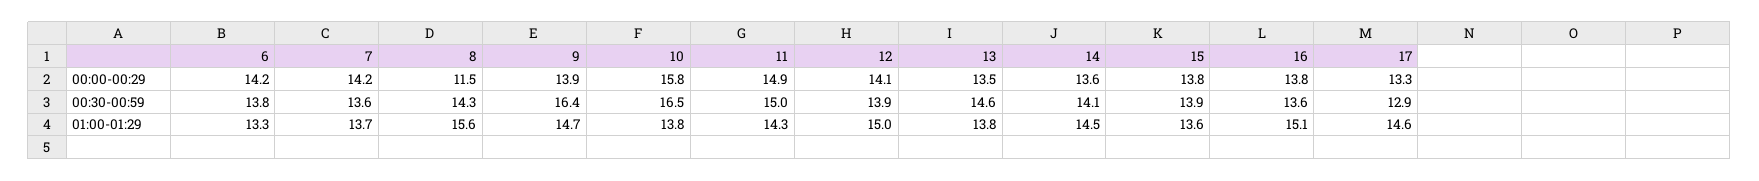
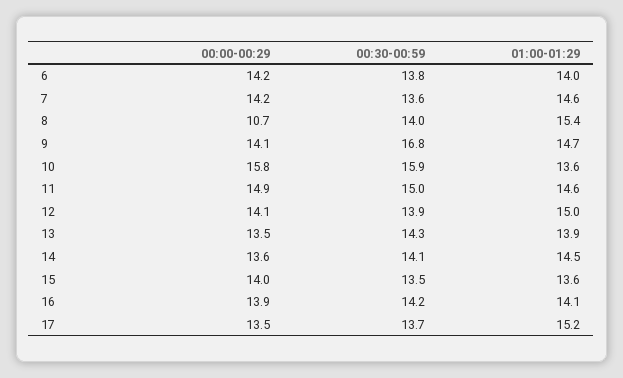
8, 00:00-00:29: 11.5 -> 10.7
9, 00:00-00:29: 13.9 -> 14.1
15, 00:00-00:29: 13.8 -> 14
16, 00:00-00:29: 13.8 -> 13.9
17, 00:00-00:29: 13.3 -> 13.5
8, 00:30-00:59: 14.3 -> 14
9, 00:30-00:59: 16.4 -> 16.8
10, 00:30-00:59: 16.5 -> 15.9
13, 00:30-00:59: 14.6 -> 14.3
15, 00:30-00:59: 13.9 -> 13.5
16, 00:30-00:59: 13.6 -> 14.2
17, 00:30-00:59: 12.9 -> 13.7
6, 01:00-01:29: 13.3 -> 14
7, 01:00-01:29: 13.7 -> 14.6
8, 01:00-01:29: 15.6 -> 15.4
10, 01:00-01:29: 13.8 -> 13.6
11, 01:00-01:29: 14.3 -> 14.6
13, 01:00-01:29: 13.8 -> 13.9
16, 01:00-01:29: 15.1 -> 14.1
17, 01:00-01:29: 14.6 -> 15.2

